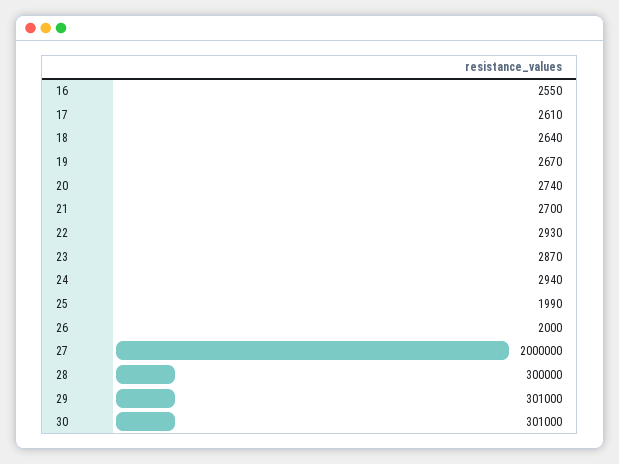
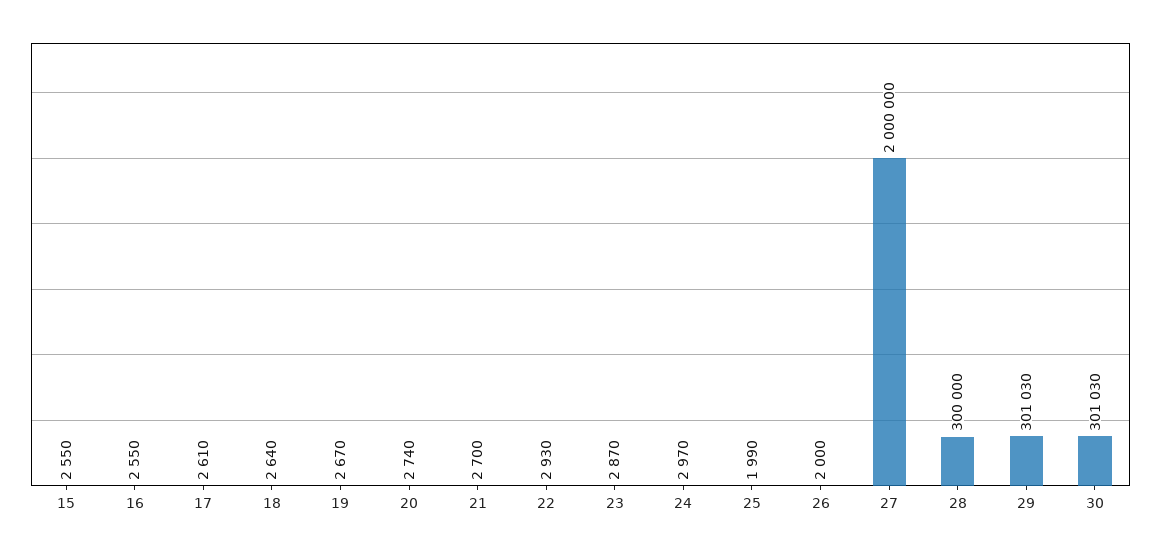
24: 2940 -> 2970
29: 301000 -> 301030
30: 301000 -> 301030
15: none -> 2550

